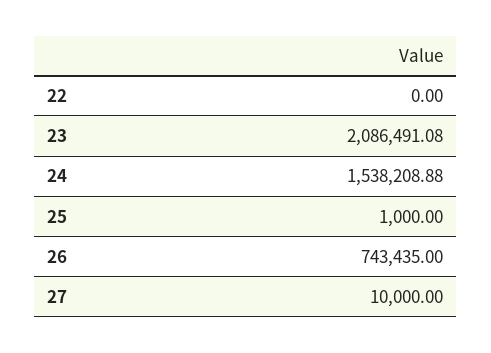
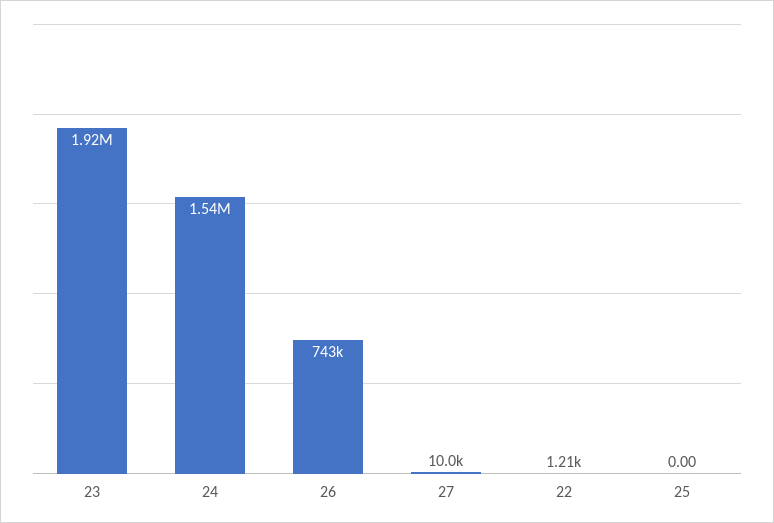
22: 0 -> 1210
23: 2086491.08 -> 1920000
25: 1000 -> 0

